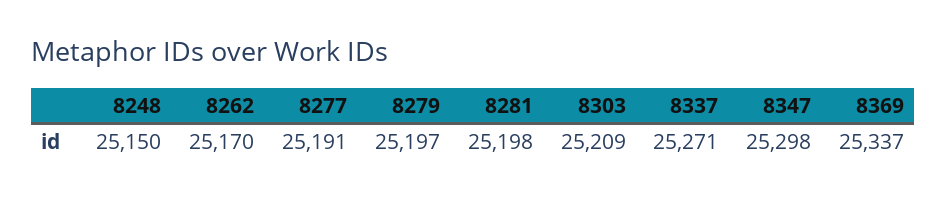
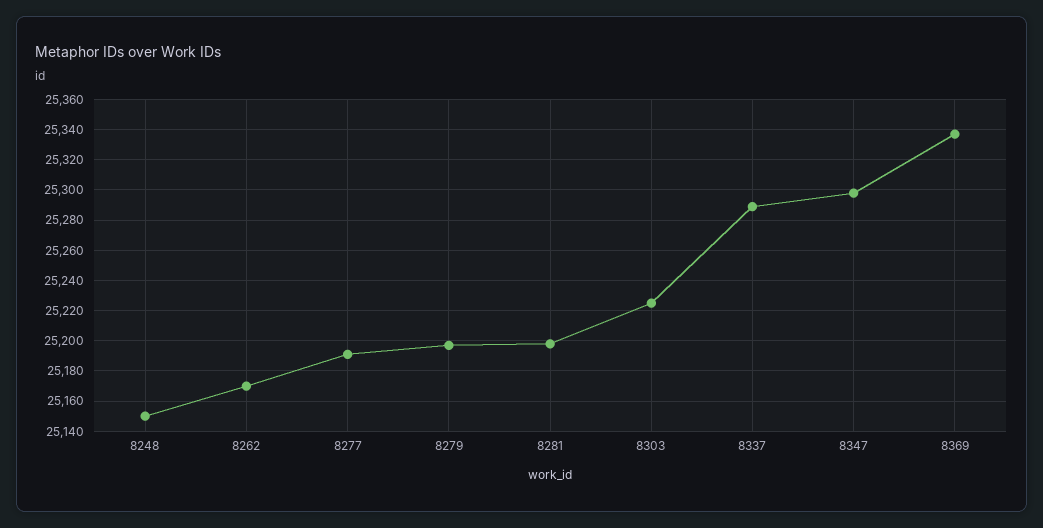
8303: 25209 -> 25225
8337: 25271 -> 25290

